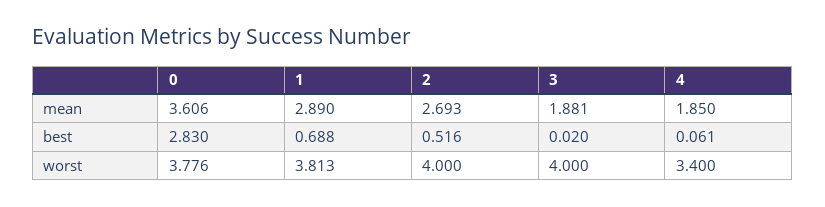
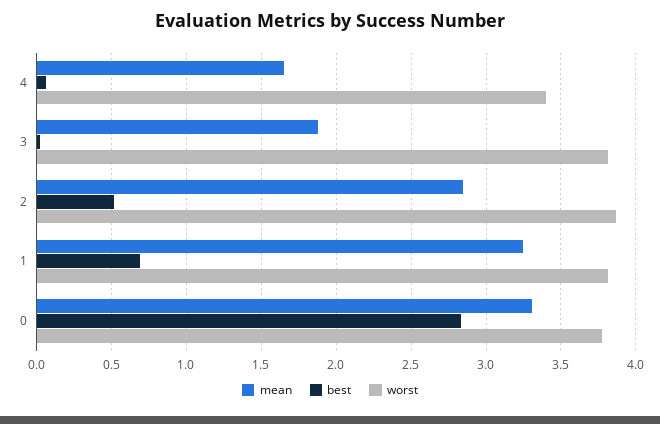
mean, 0: 3.606 -> 3.3
mean, 1: 2.89 -> 3.25
mean, 2: 2.693 -> 2.85
mean, 4: 1.85 -> 1.65
worst, 2: 4 -> 3.85
worst, 3: 4 -> 3.8

